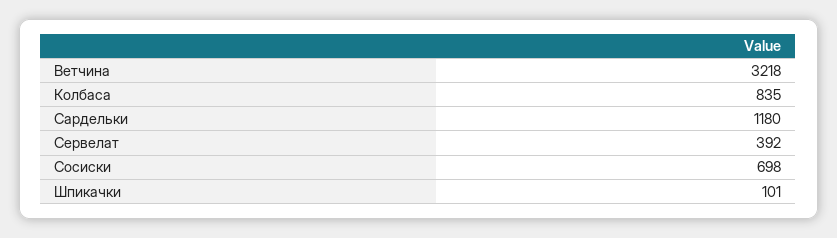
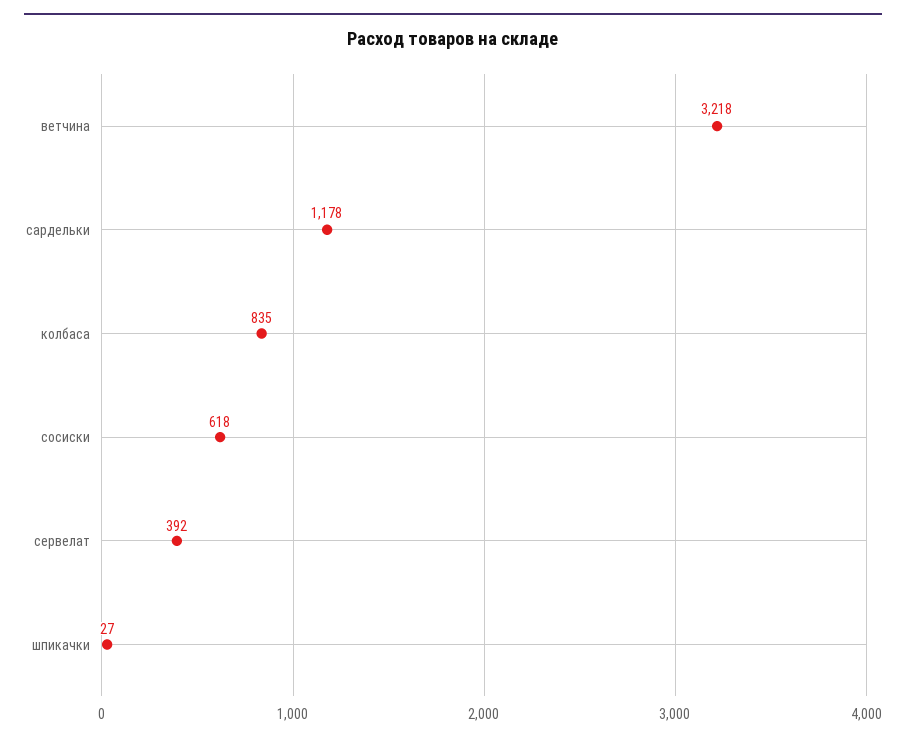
Сардельки: 1180 -> 1178
Сосиски: 698 -> 618
Шпикачки: 101 -> 27

